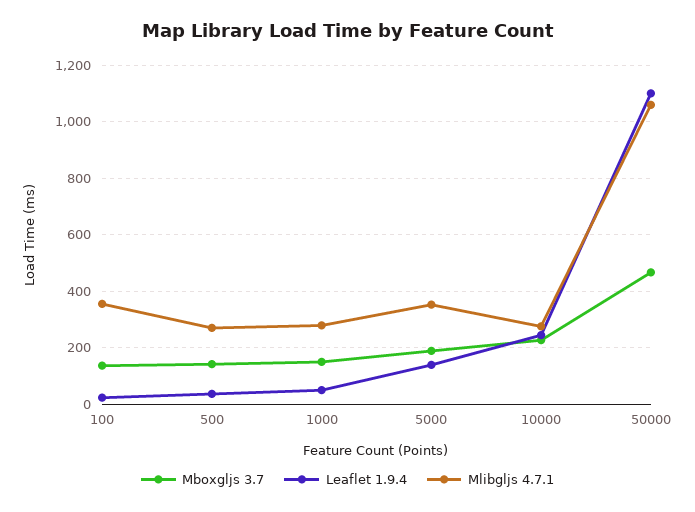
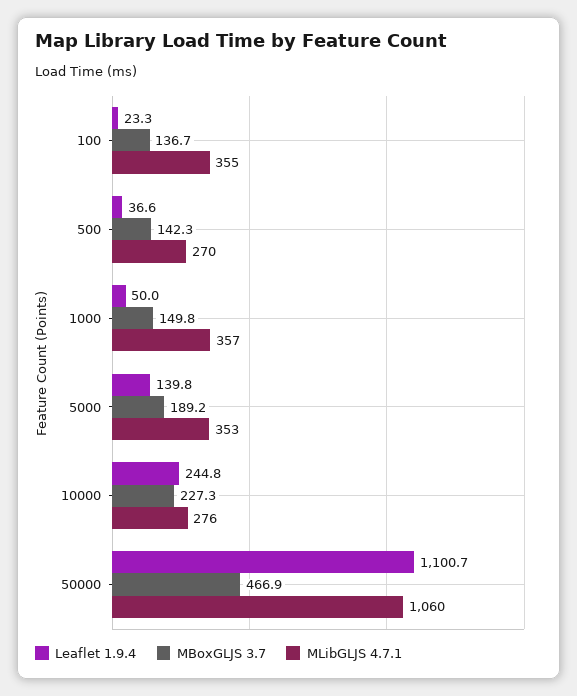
Mlibgljs 4.7.1, 1000: 275 -> 357

